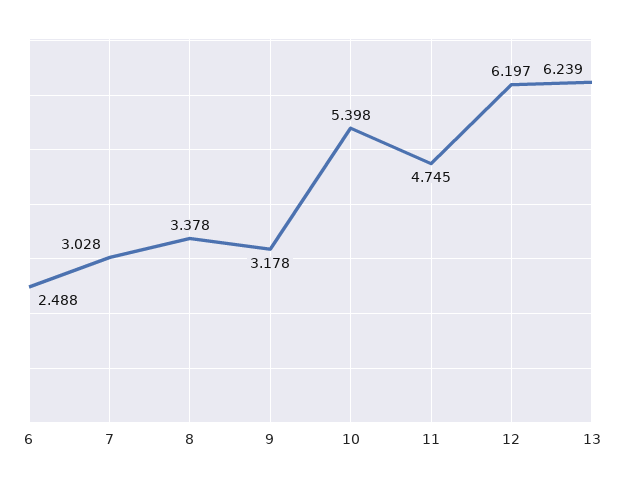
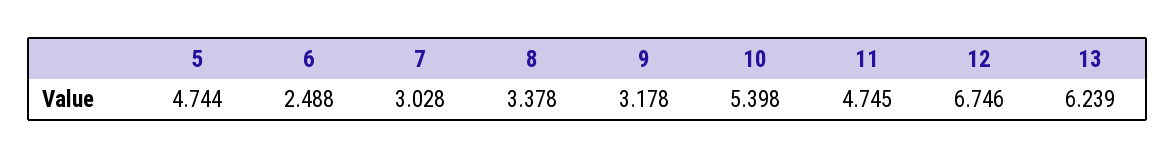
12: 6.197 -> 6.746
5: none -> 4.744

